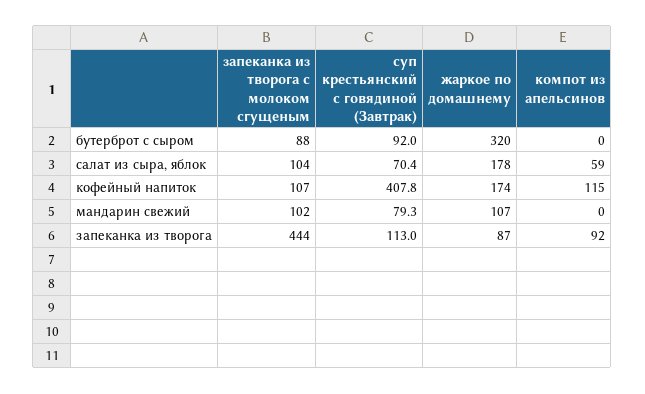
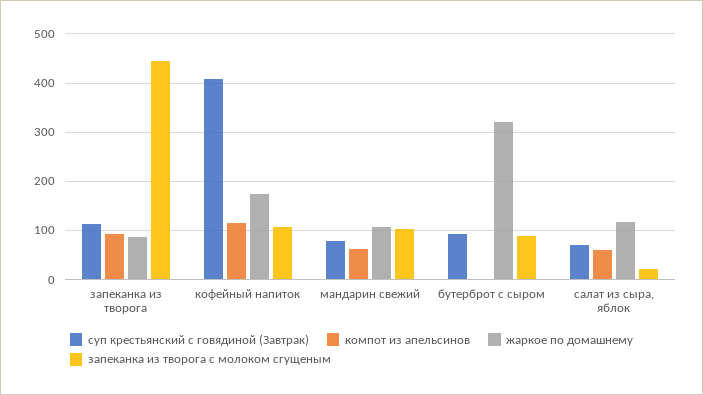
запеканка из творога с молоком сгущеным, салат из сыра, яблок: 104 -> 20
жаркое по домашнему, салат из сыра, яблок: 178 -> 120
компот из апельсинов, мандарин свежий: 0 -> 60

